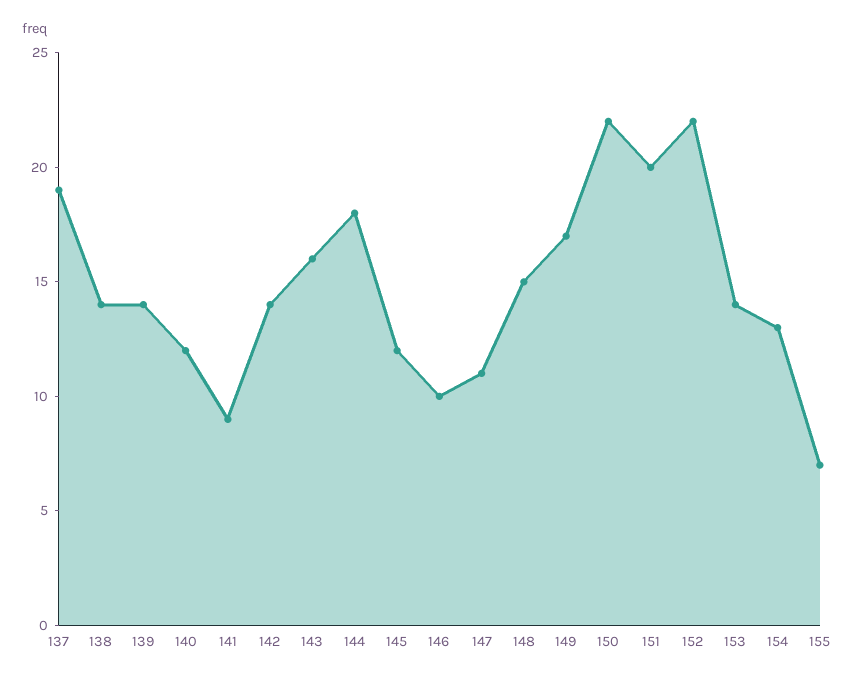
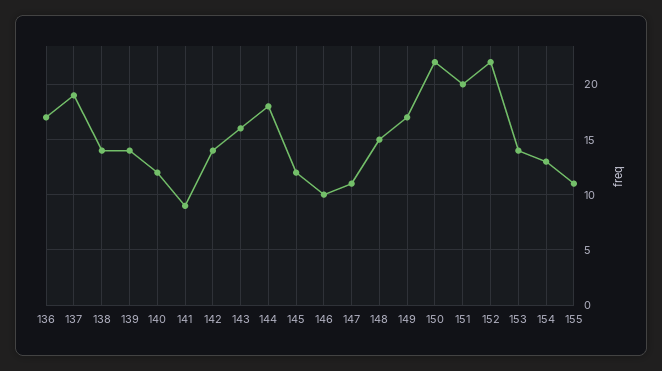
155: 7 -> 11
136: none -> 17

